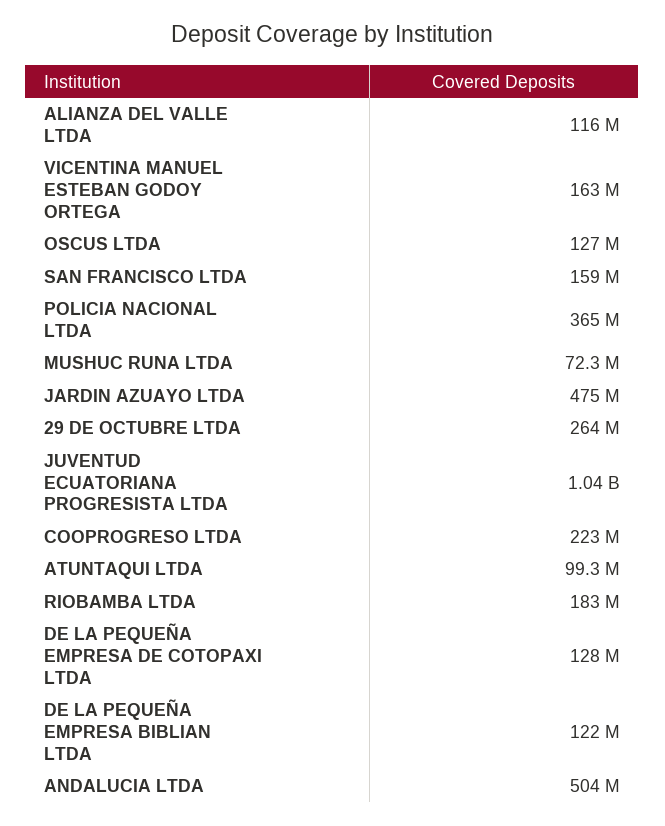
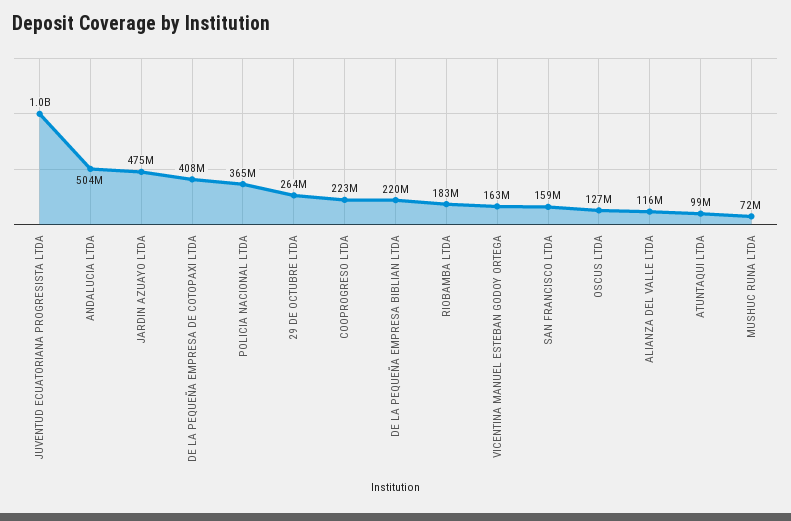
DE LA PEQUEÑA EMPRESA DE COTOPAXI LTDA: 128000000 -> 408000000
DE LA PEQUEÑA EMPRESA BIBLIAN LTDA: 122000000 -> 220000000

